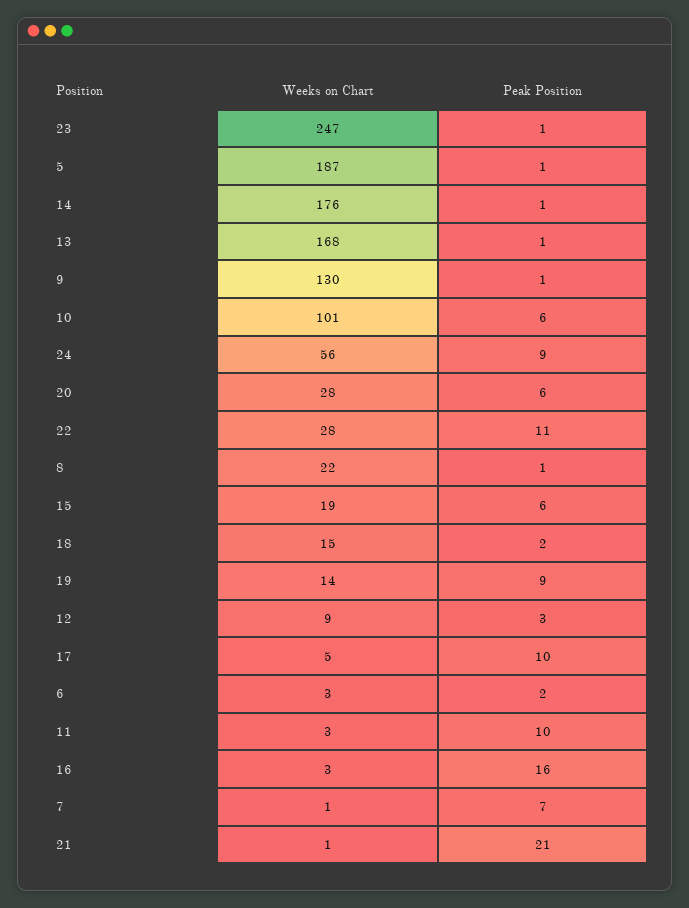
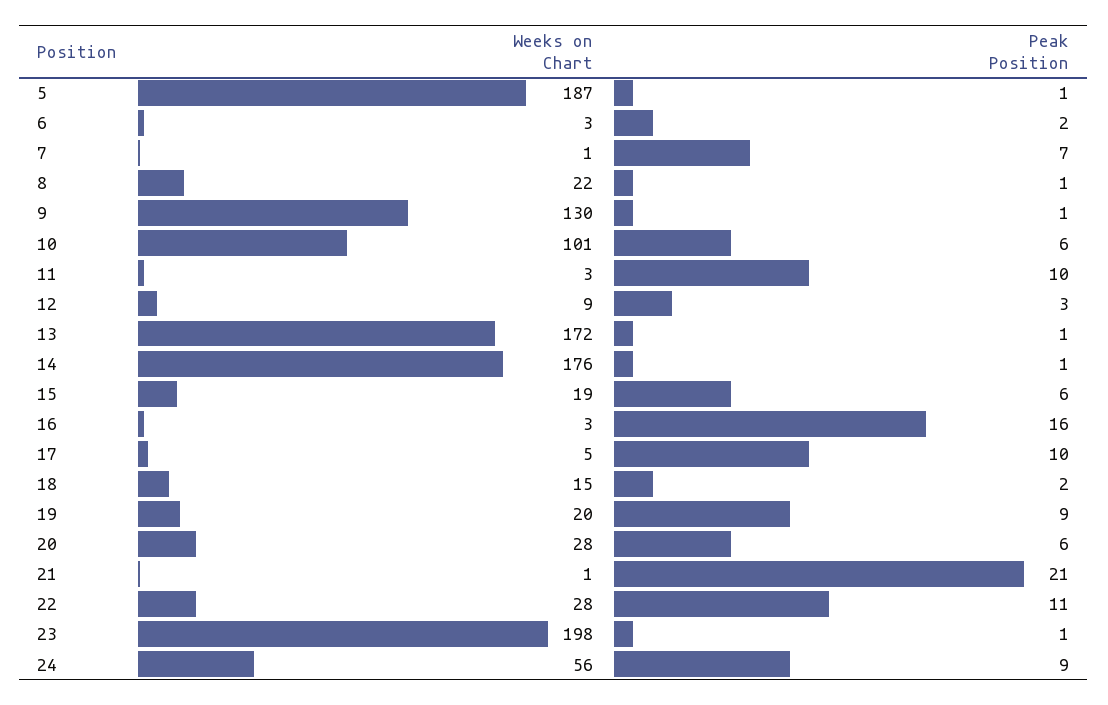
Weeks on Chart, 23: 247 -> 198
Weeks on Chart, 13: 168 -> 172
Weeks on Chart, 19: 14 -> 20

